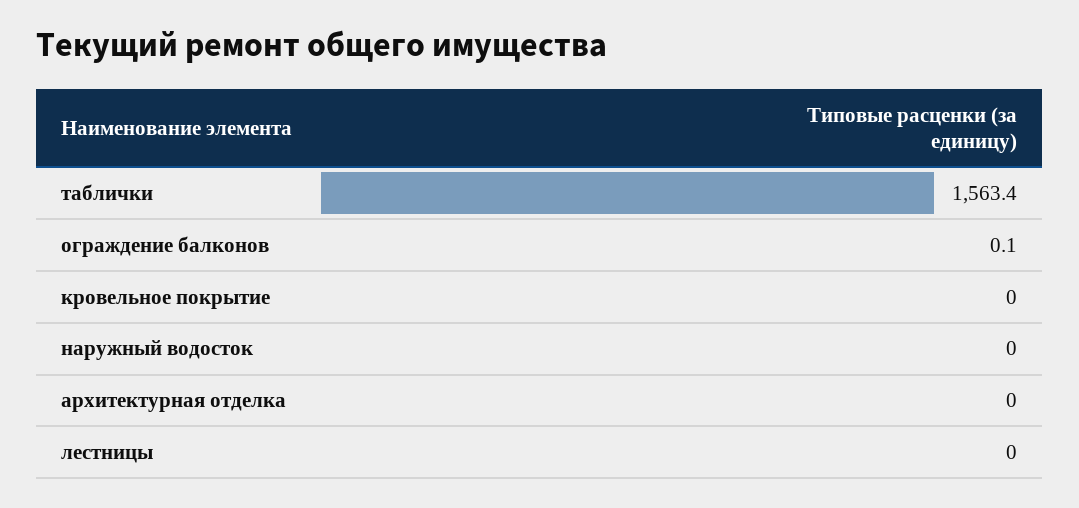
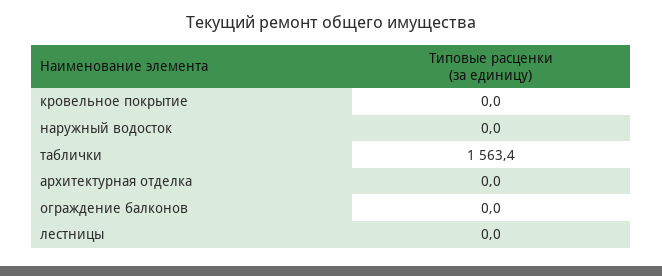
ограждение балконов: 0.1 -> 0

